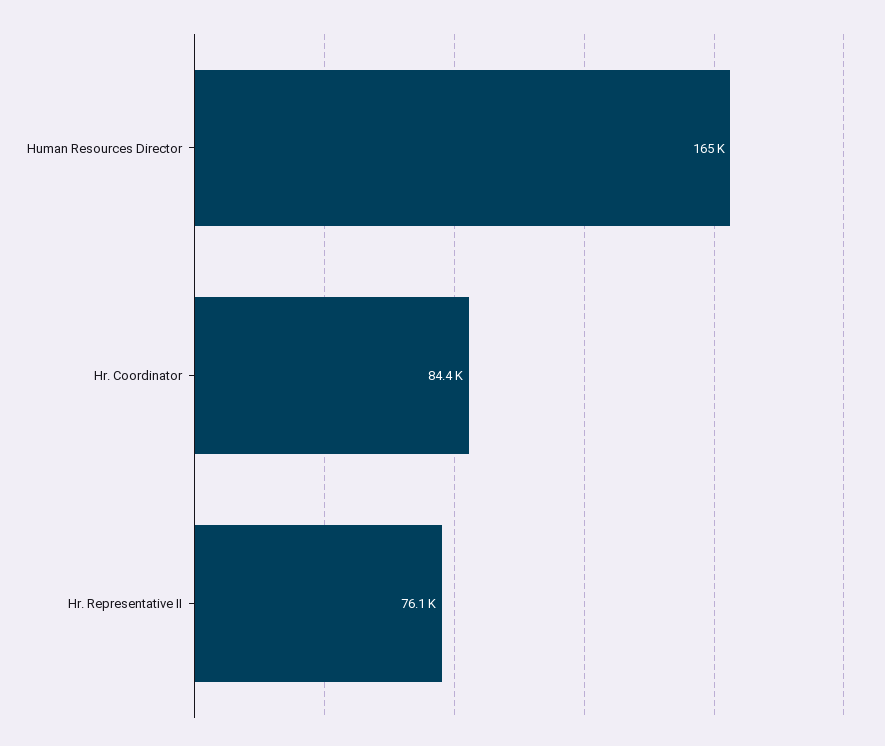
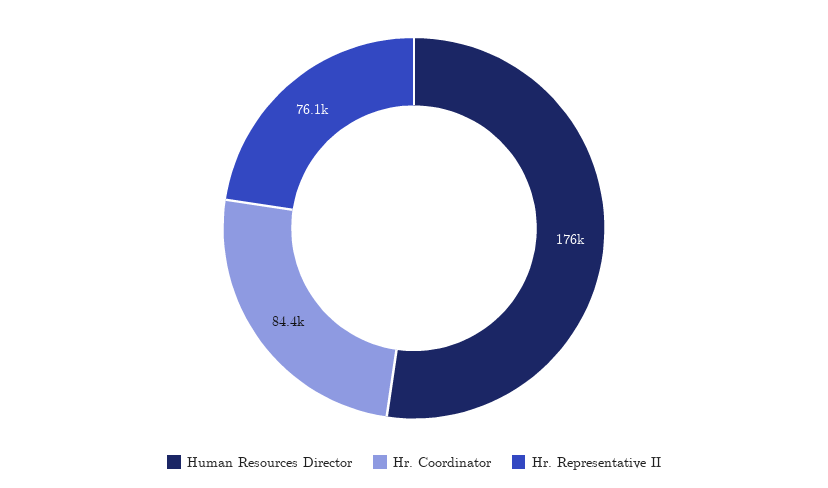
Human Resources Director: 165000 -> 176000

